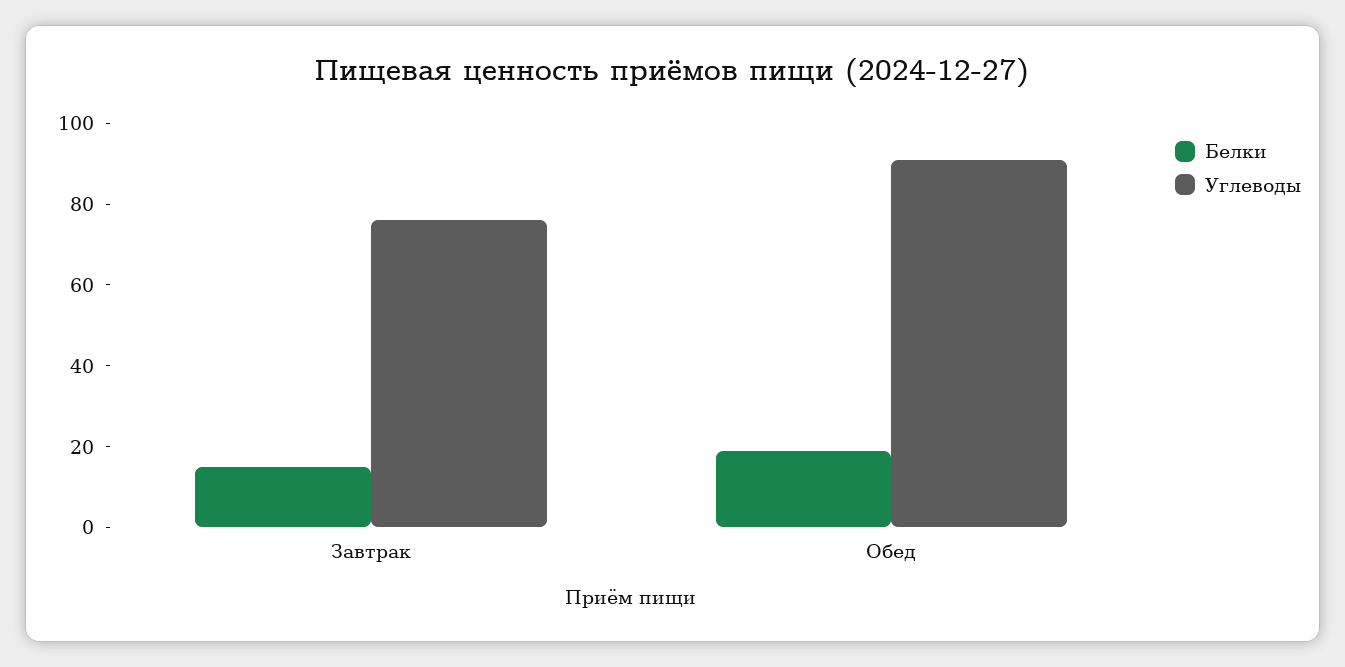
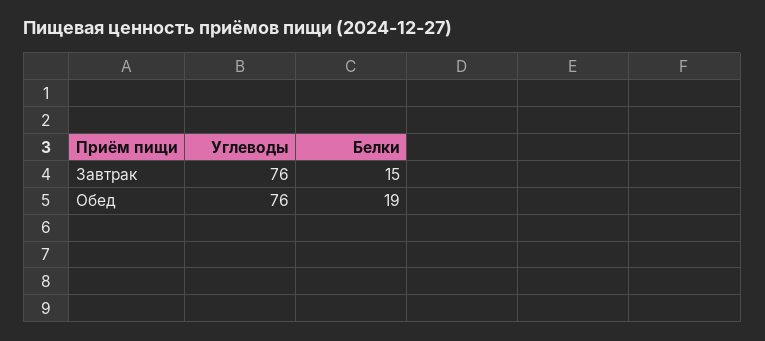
Углеводы, Обед: 90 -> 76

